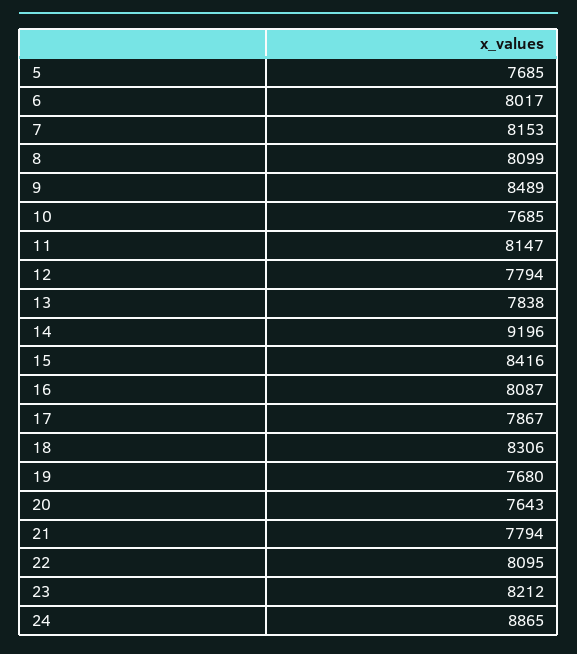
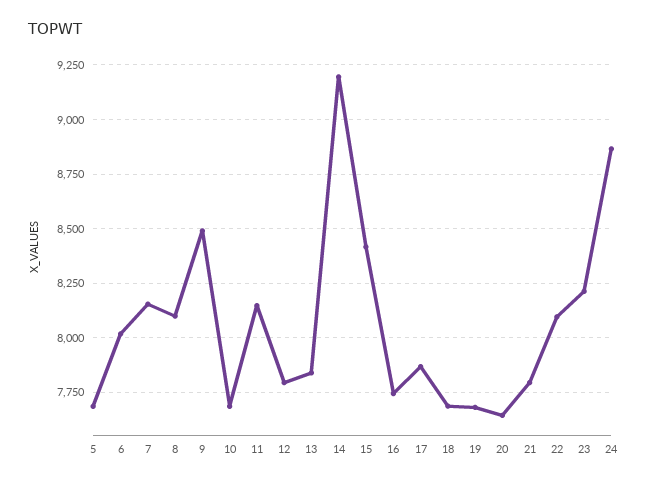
16: 8087 -> 7750
18: 8306 -> 7700

